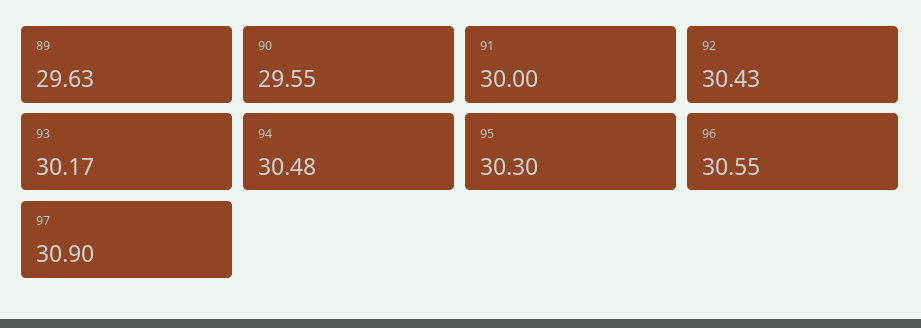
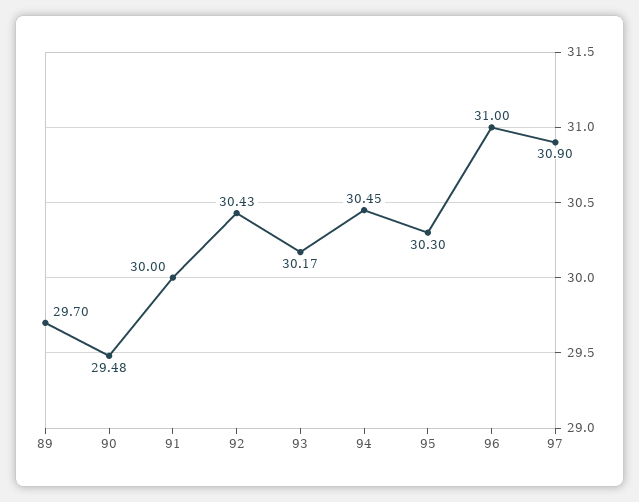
89: 29.63 -> 29.7
90: 29.55 -> 29.48
94: 30.48 -> 30.45
96: 30.55 -> 31

